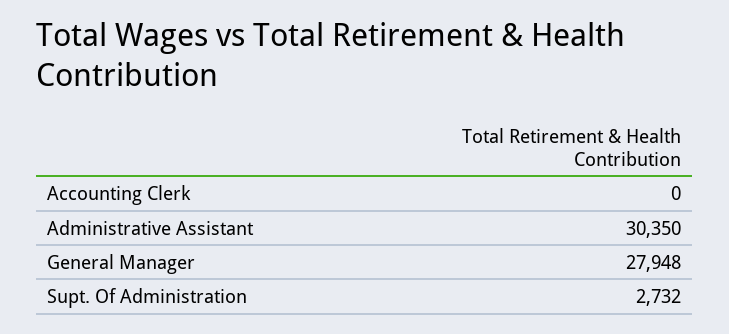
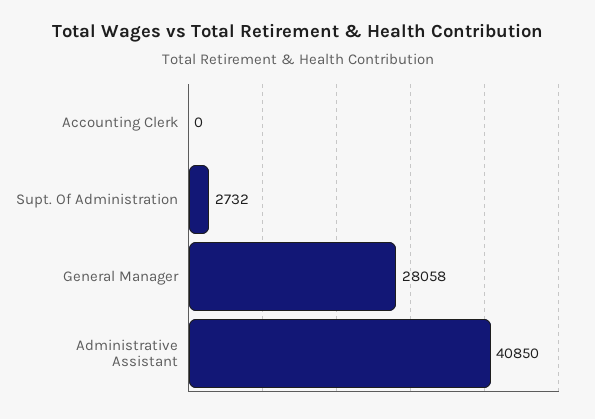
Administrative Assistant: 30350 -> 40850
General Manager: 27948 -> 28058

